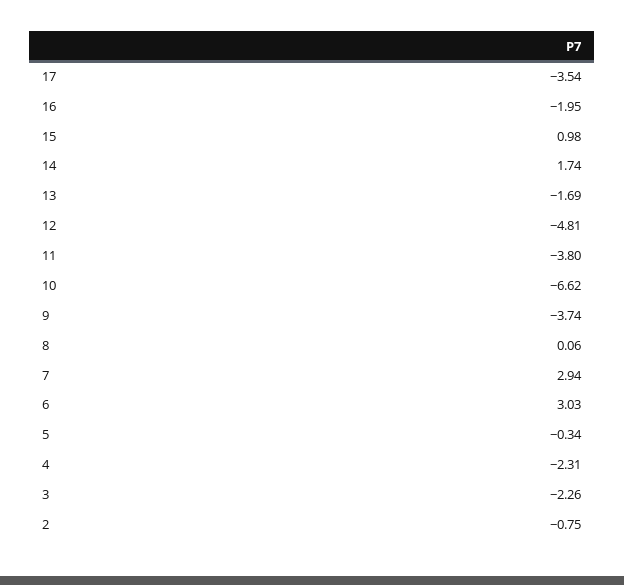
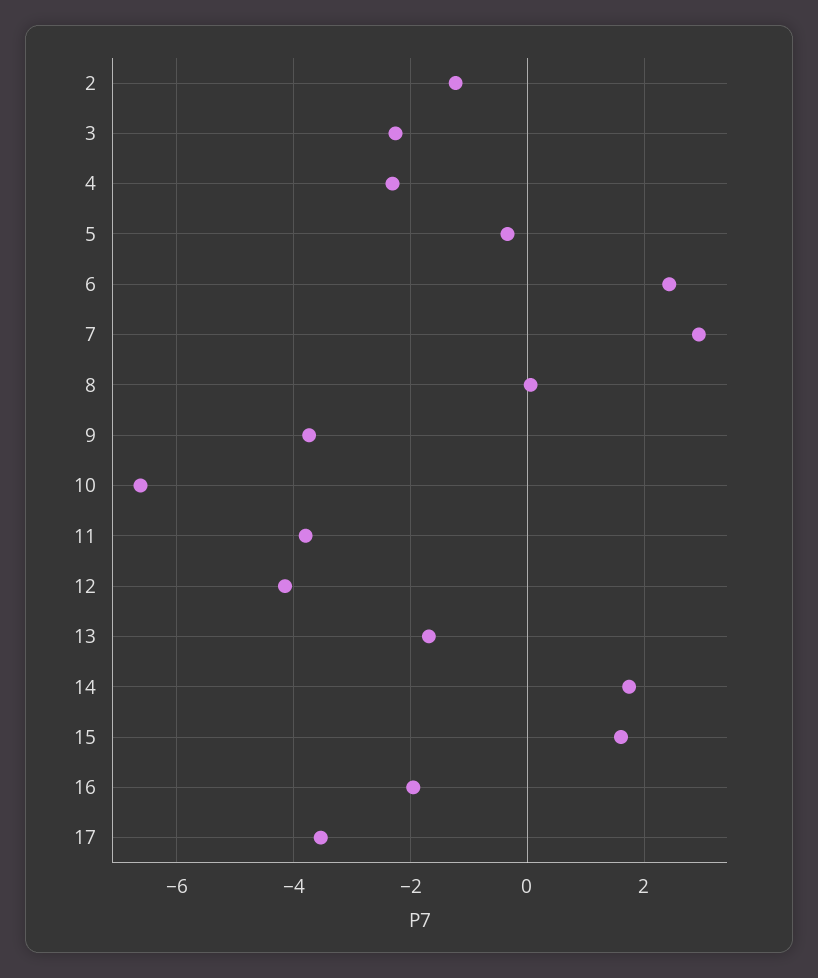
15: 0.98 -> 1.6
12: -4.81 -> -4.2
6: 3.03 -> 2.4
2: -0.75 -> -1.2

